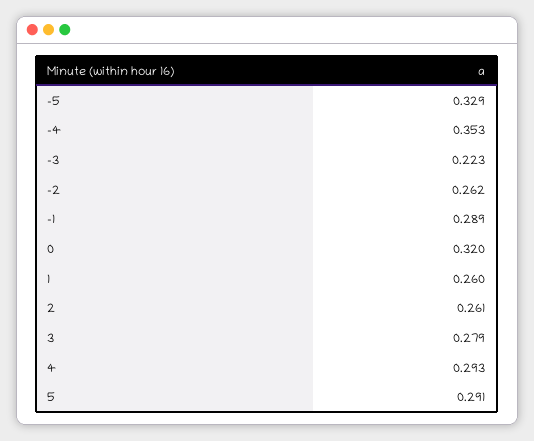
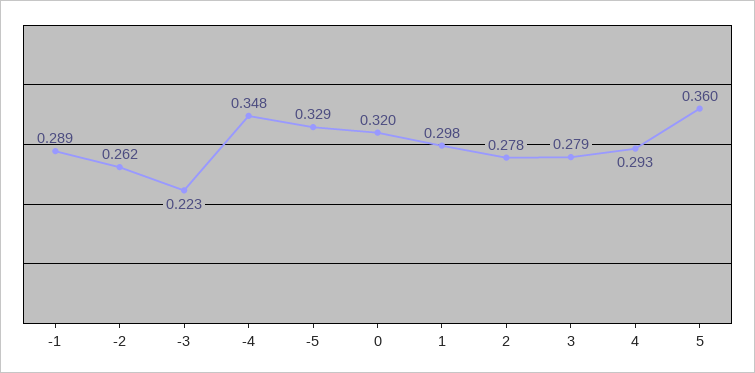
-4: 0.353 -> 0.348
1: 0.26 -> 0.298
2: 0.261 -> 0.278
5: 0.291 -> 0.36

